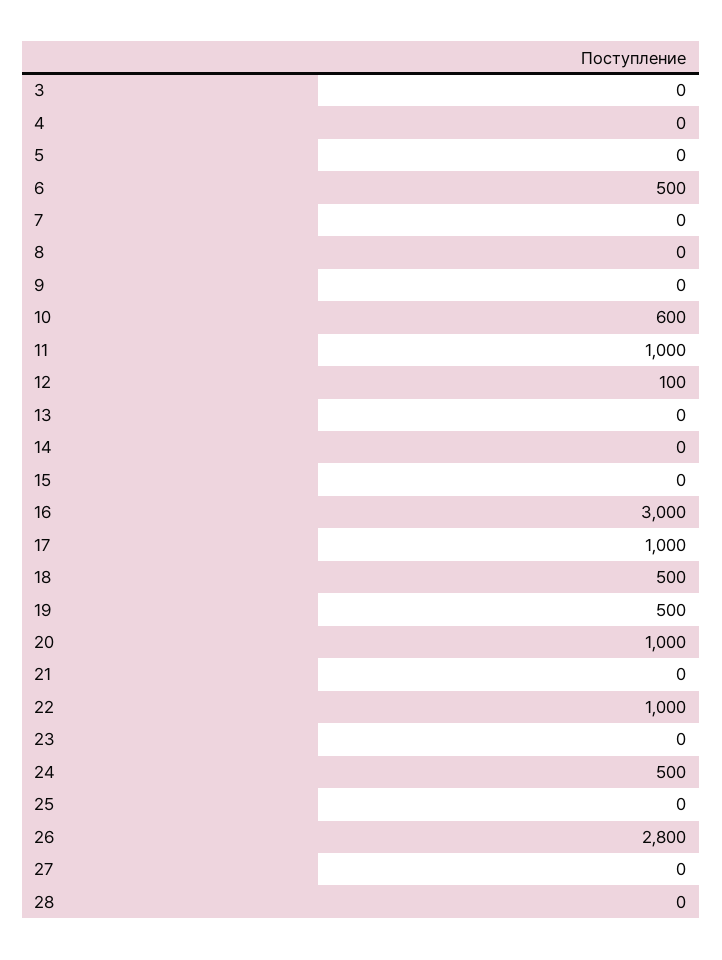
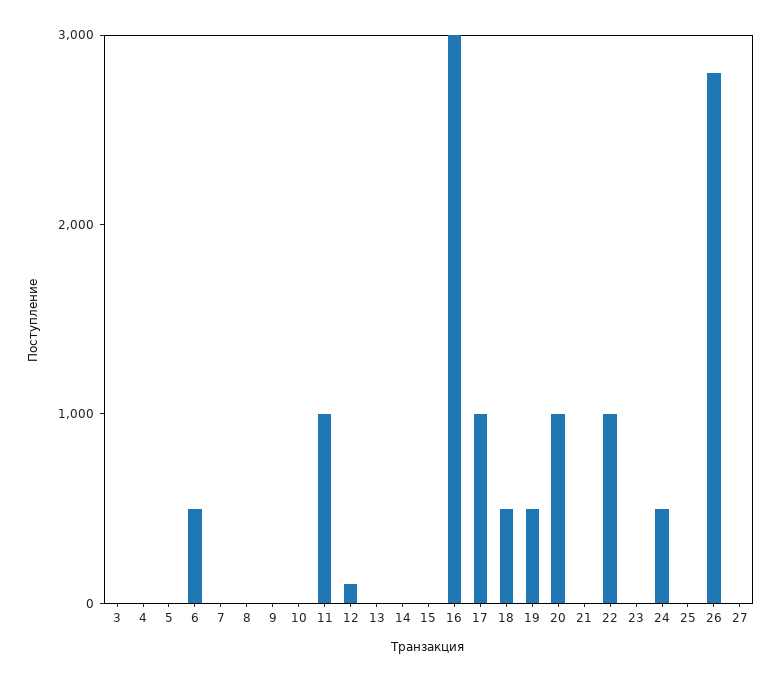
10: 600 -> 0
28: 0 -> none

